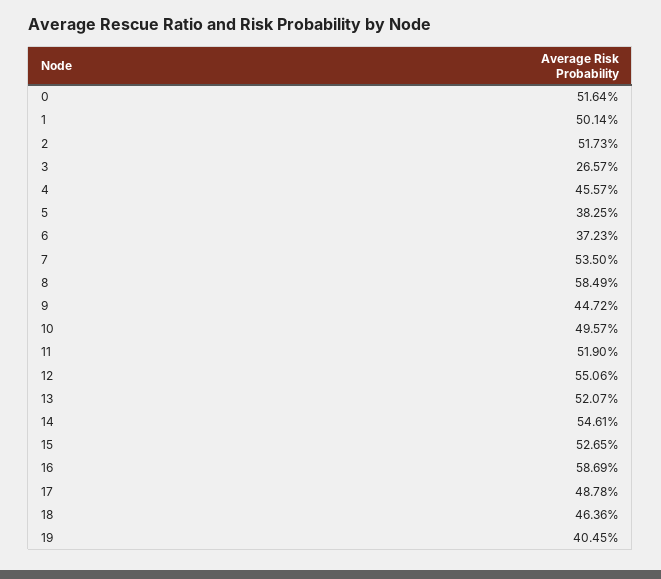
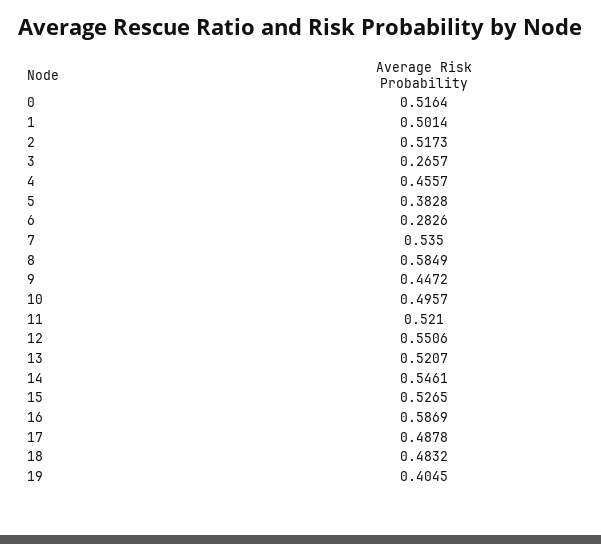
5: 0.3825 -> 0.3828
6: 0.3723 -> 0.2826
11: 0.519 -> 0.521
18: 0.4636 -> 0.4832

